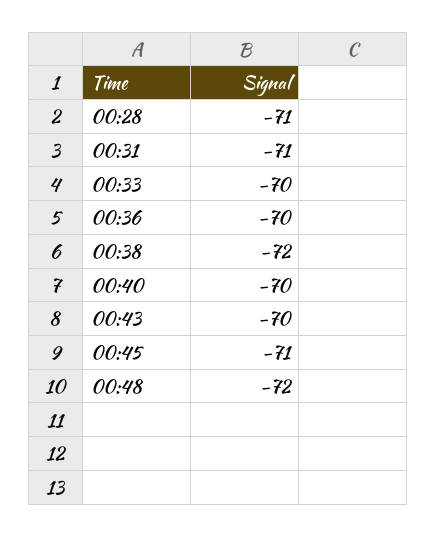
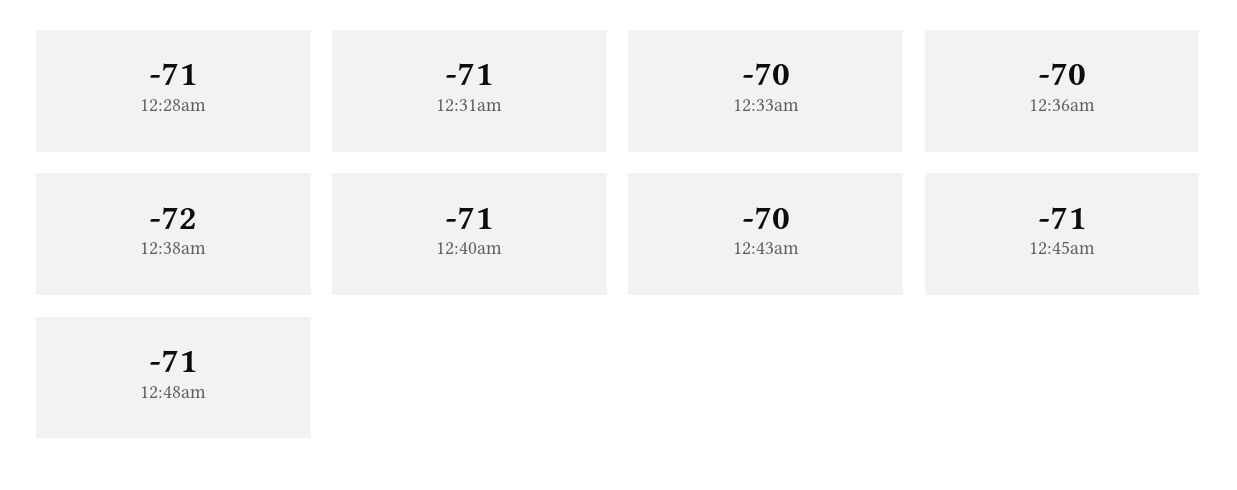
00:40: -70 -> -71
00:48: -72 -> -71

